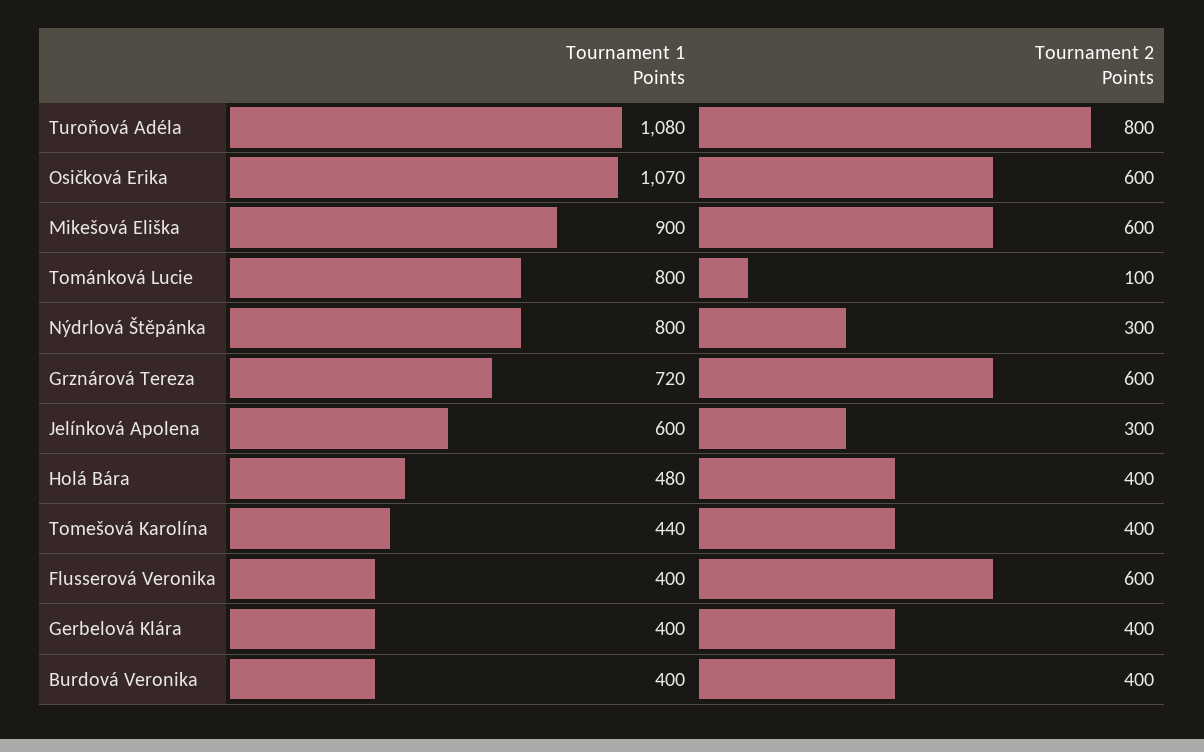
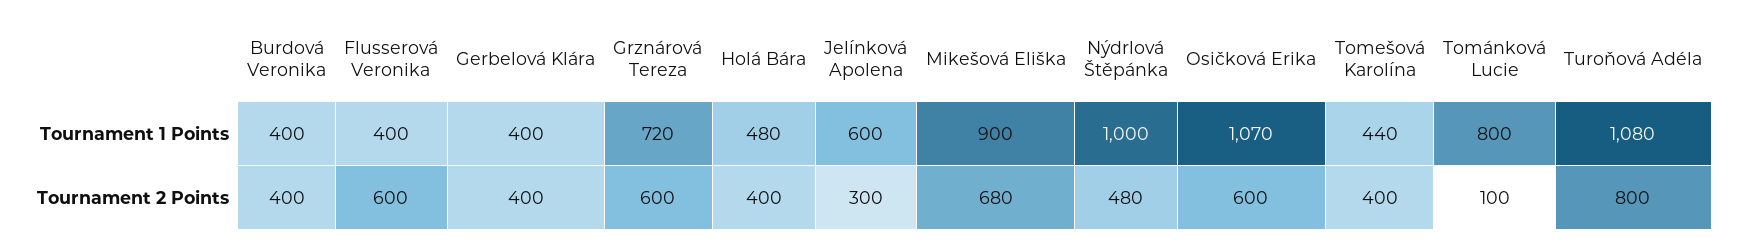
Tournament 2 Points, Mikešová Eliška: 600 -> 680
Tournament 1 Points, Nýdrlová Štěpánka: 800 -> 1000
Tournament 2 Points, Nýdrlová Štěpánka: 300 -> 480

